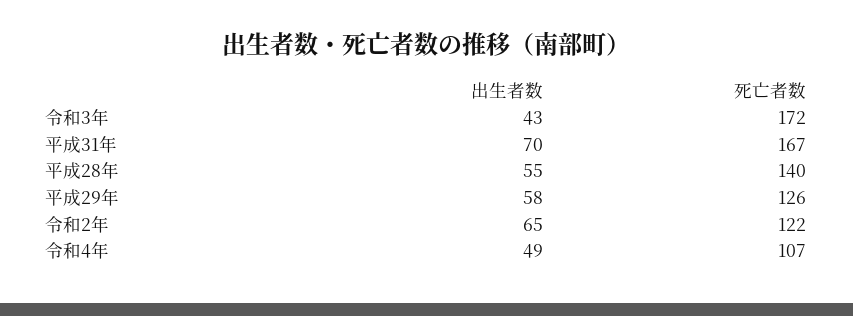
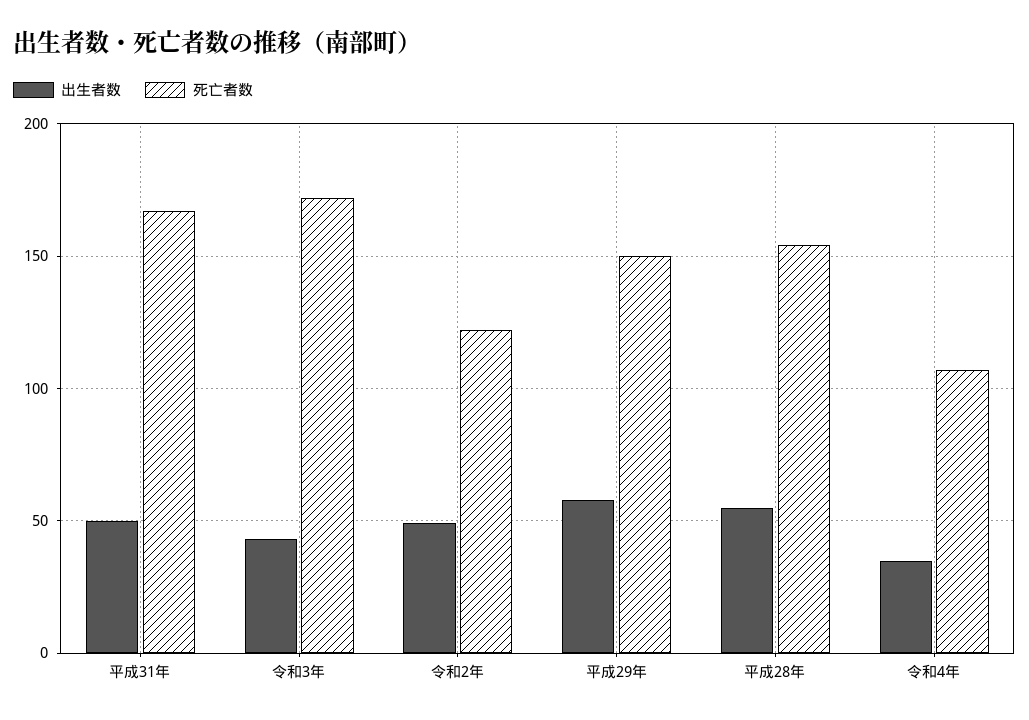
出生者数, 平成31年: 70 -> 50
死亡者数, 平成28年: 140 -> 155
死亡者数, 平成29年: 126 -> 150
出生者数, 令和2年: 65 -> 50
出生者数, 令和4年: 49 -> 35

